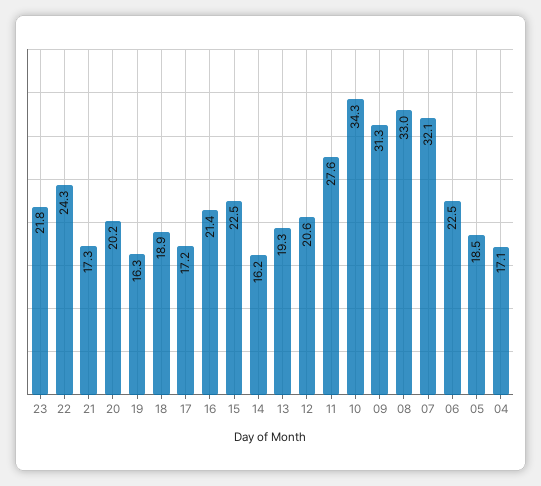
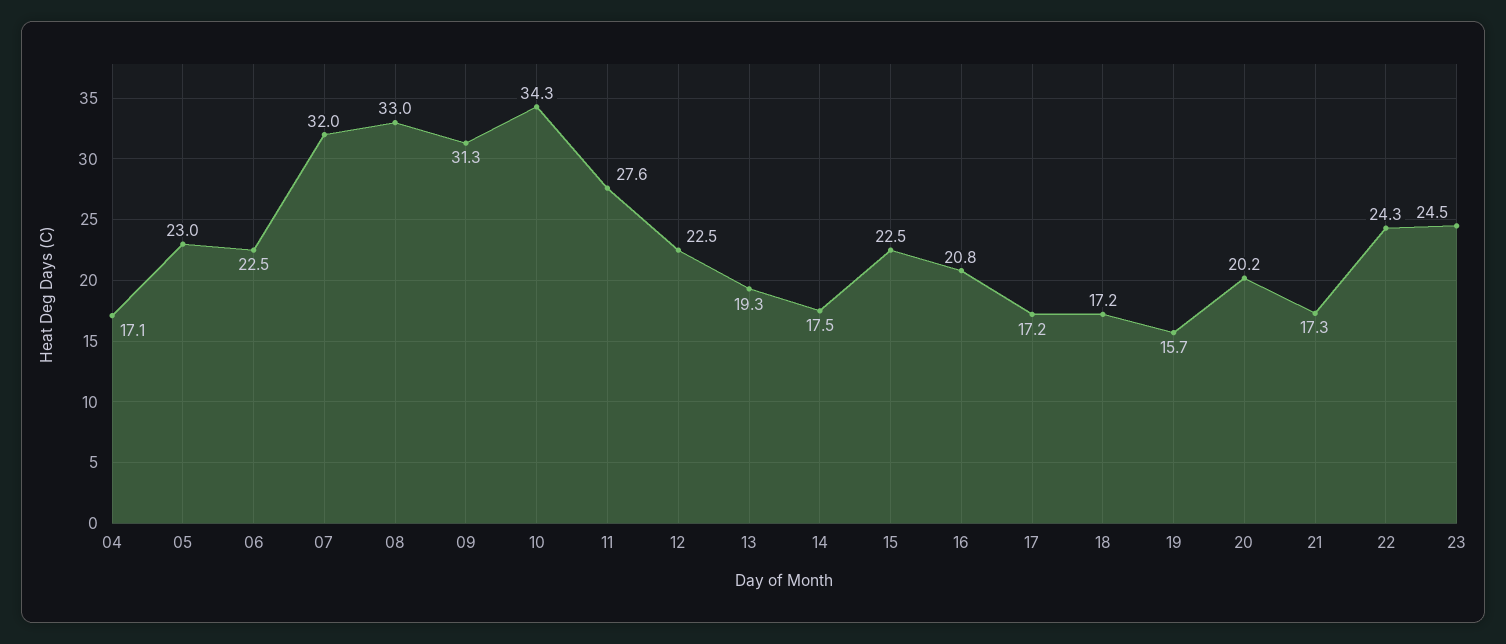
23: 21.8 -> 24.5
19: 16.3 -> 15.7
18: 18.9 -> 17.2
16: 21.4 -> 20.8
14: 16.2 -> 17.5
12: 20.6 -> 22.5
07: 32.1 -> 32
05: 18.5 -> 23

